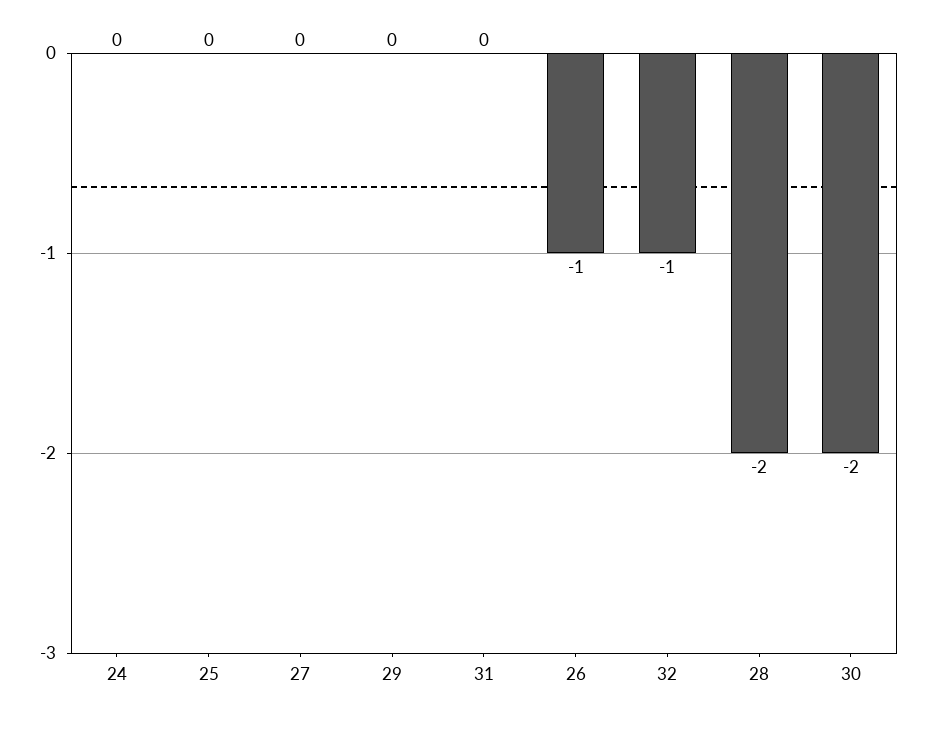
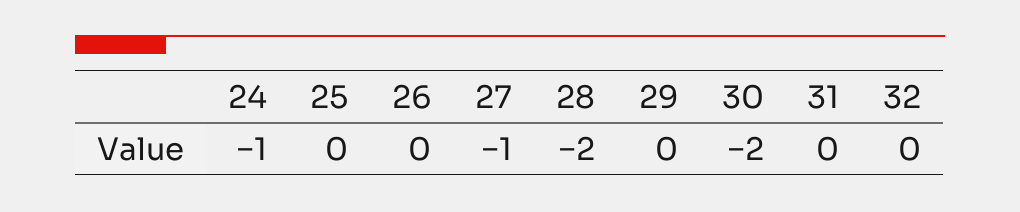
24: 0 -> -1
27: 0 -> -1
26: -1 -> 0
32: -1 -> 0

